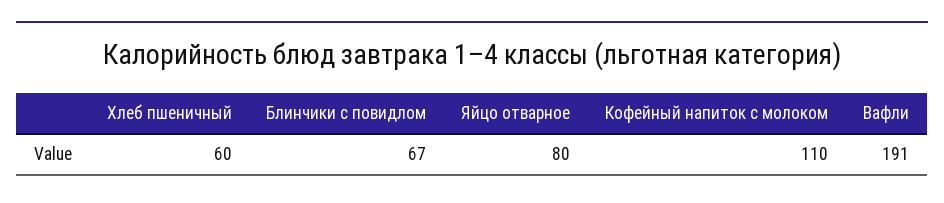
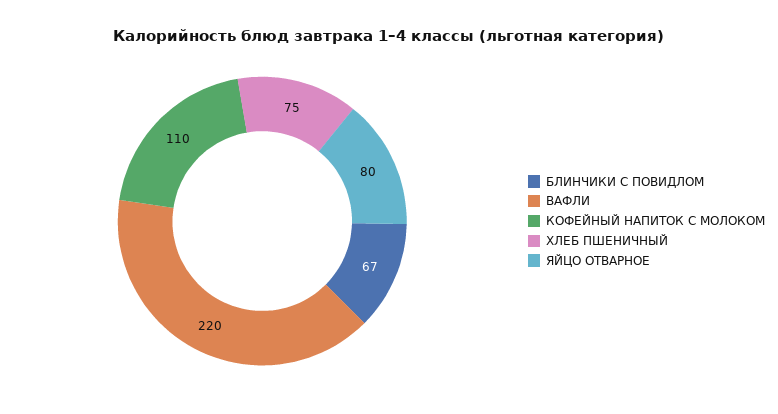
Хлеб пшеничный: 60 -> 75
Вафли: 191 -> 220

